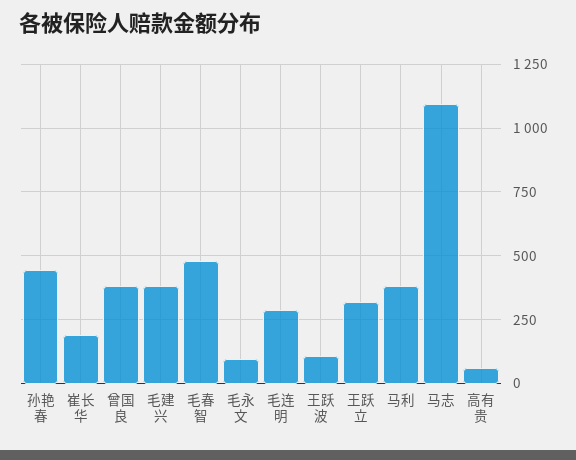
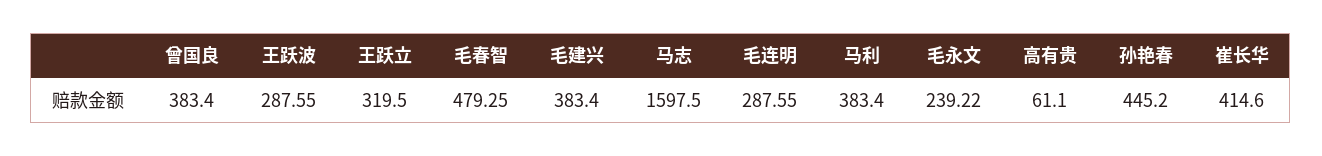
崔长华: 200 -> 414.6
毛永文: 100 -> 239.22
王跃波: 100 -> 287.55
马志: 1100 -> 1597.5

